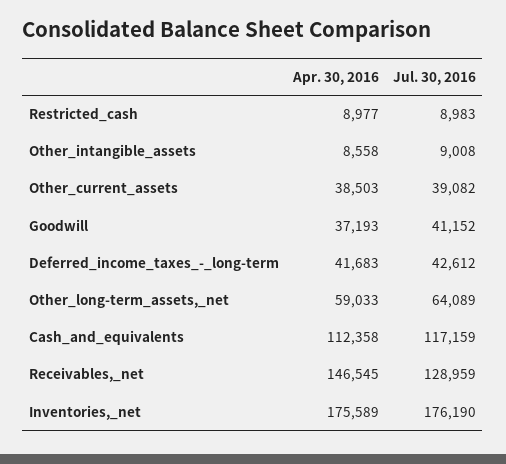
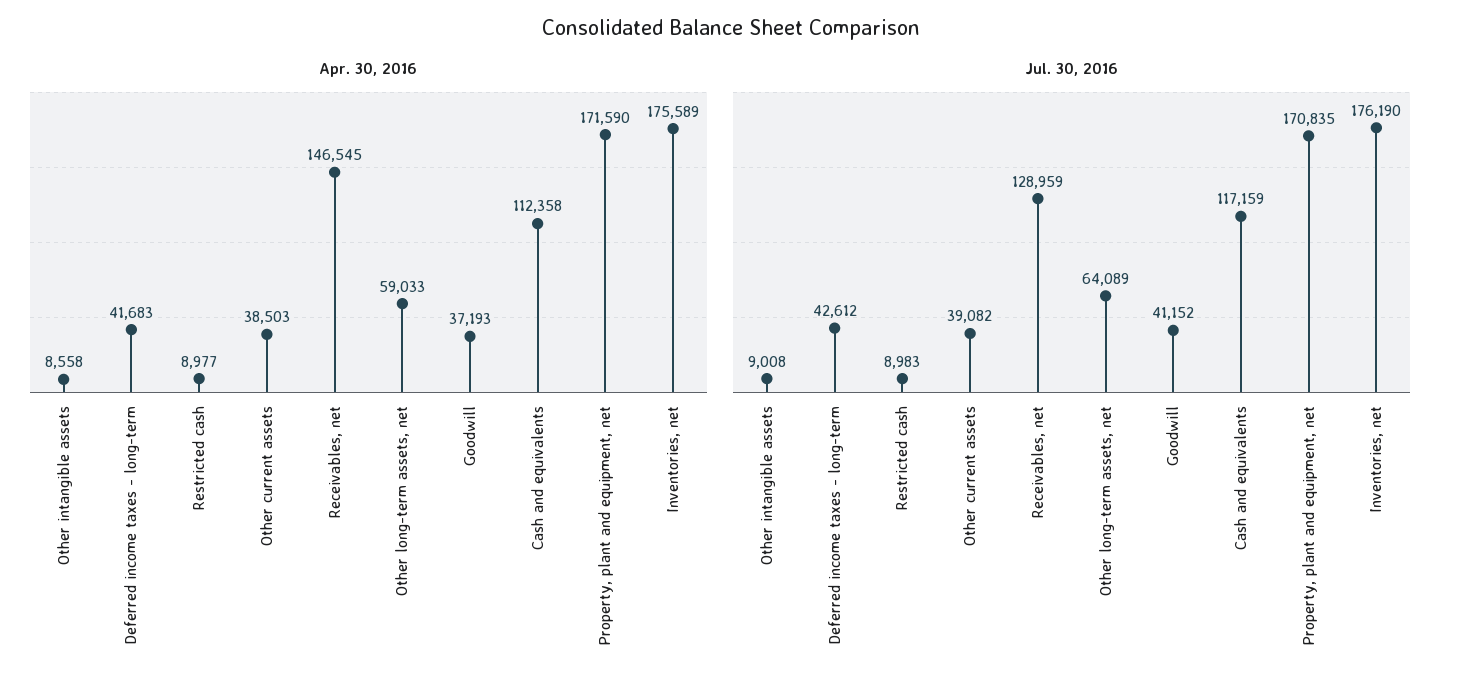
Apr. 30, 2016, Property, plant and equipment, net: none -> 171590
Jul. 30, 2016, Property, plant and equipment, net: none -> 170835

